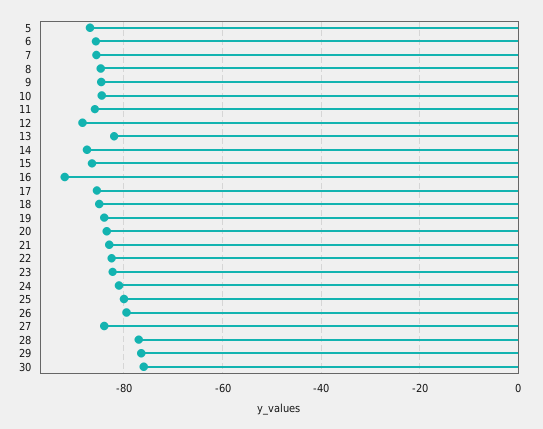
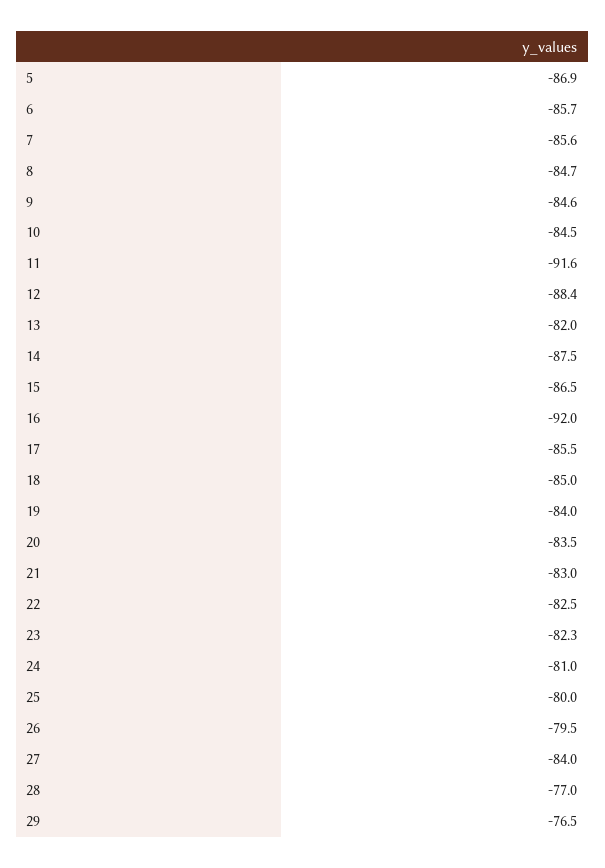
11: -86 -> -91.6
30: -76 -> none

